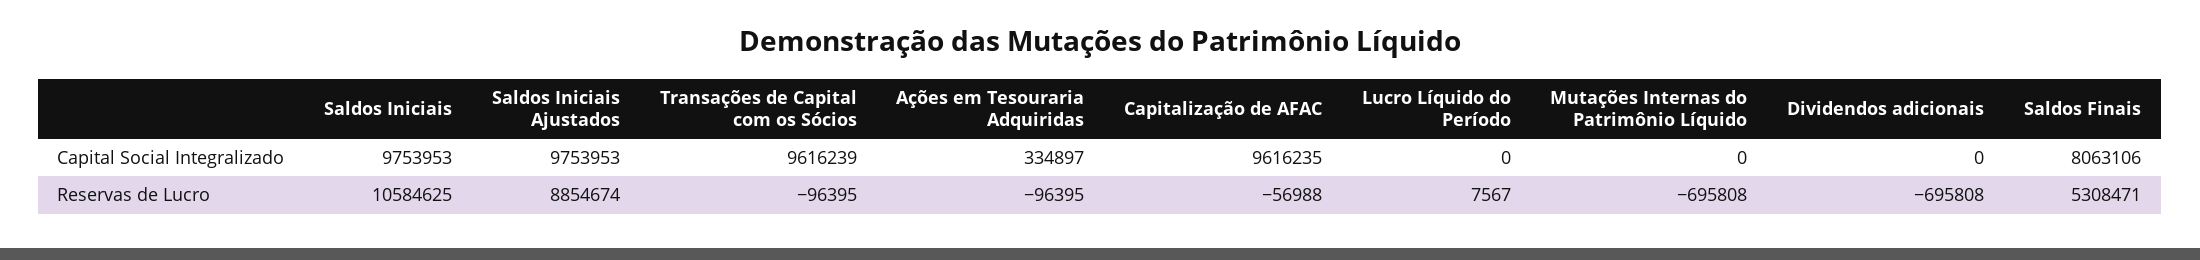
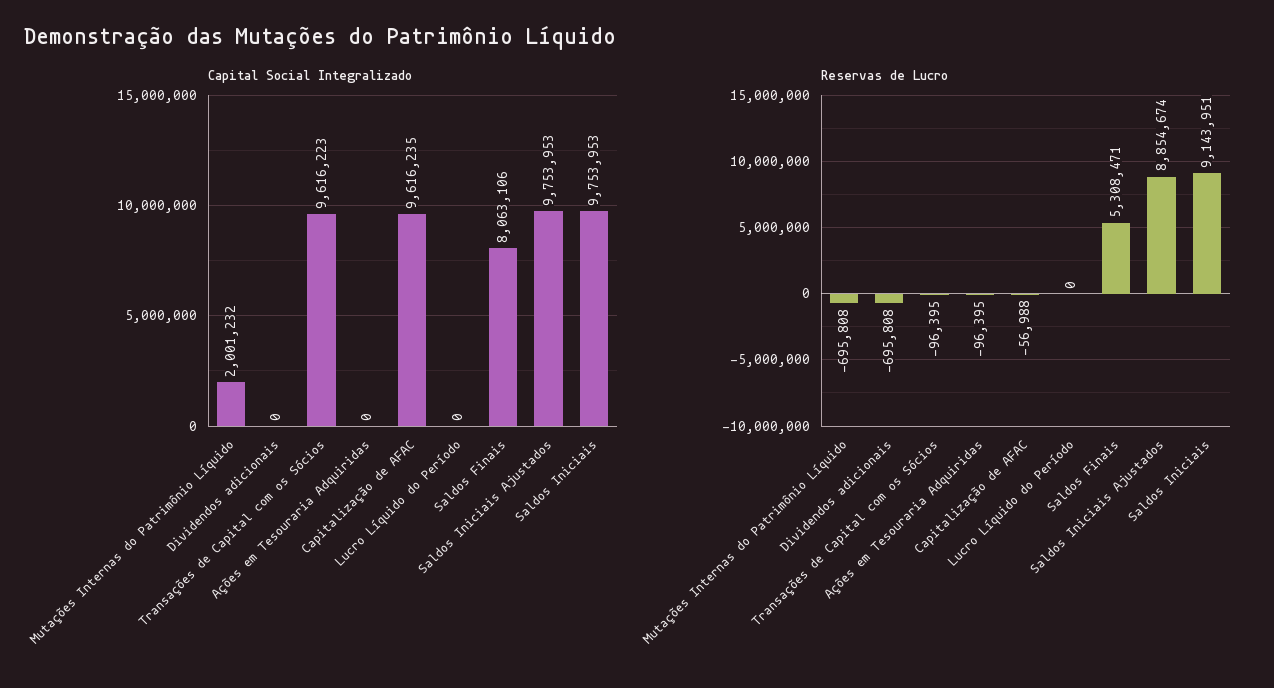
Capital Social Integralizado, Transações de Capital com os Sócios: 9616239 -> 9616223
Capital Social Integralizado, Ações em Tesouraria Adquiridas: 334897 -> 0
Capital Social Integralizado, Mutações Internas do Patrimônio Líquido: 0 -> 2001232
Reservas de Lucro, Saldos Iniciais: 10584625 -> 9143951
Reservas de Lucro, Lucro Líquido do Período: 7567 -> 0

